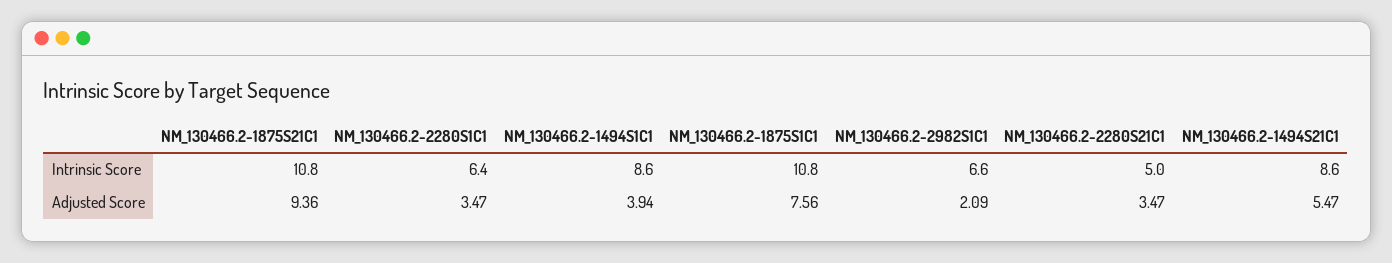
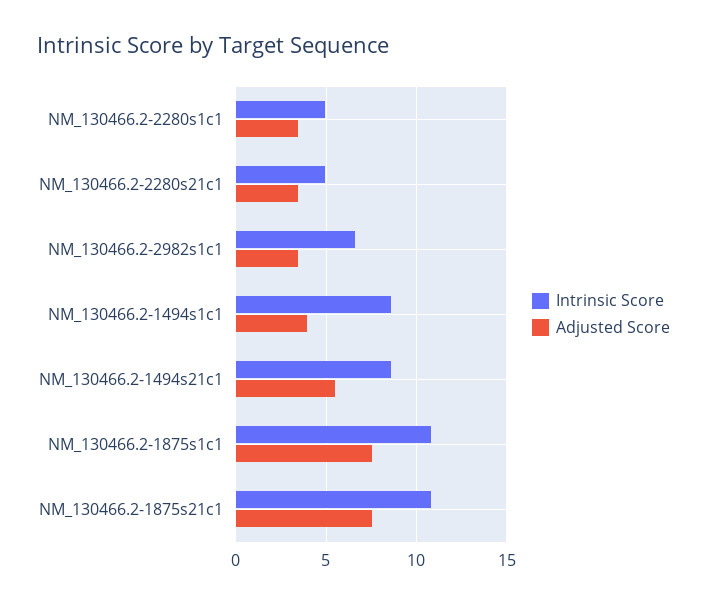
Intrinsic Score, NM_130466.2-2280S1C1: 6.4 -> 5
Adjusted Score, NM_130466.2-1875S21C1: 9.36 -> 7.5
Adjusted Score, NM_130466.2-2982S1C1: 2.09 -> 3.5

